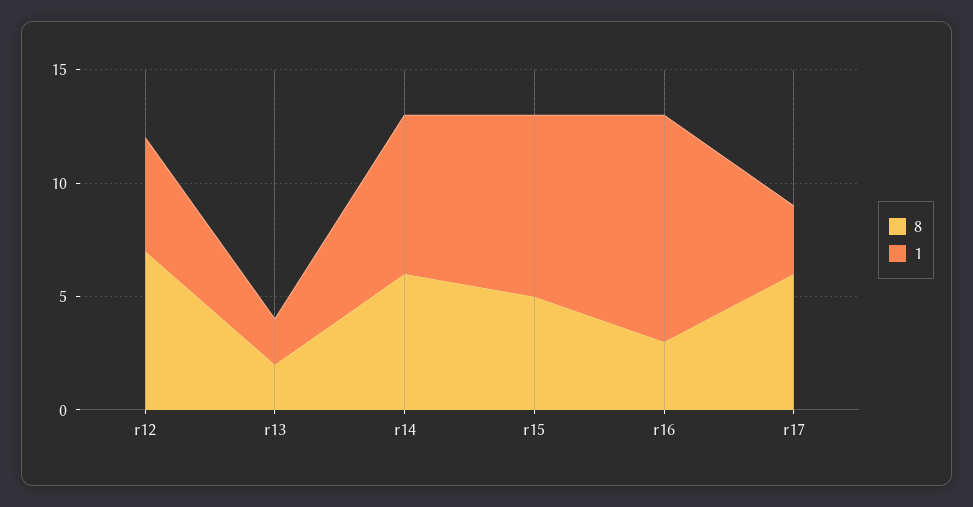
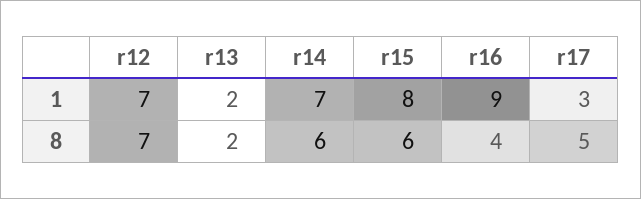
1, r12: 5 -> 7
8, r15: 5 -> 6
8, r16: 3 -> 4
1, r16: 10 -> 9
8, r17: 6 -> 5

